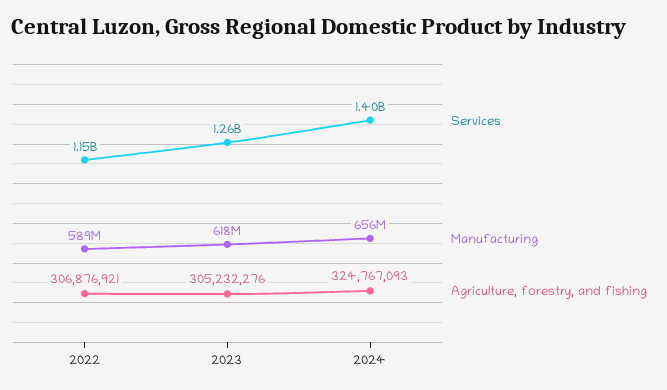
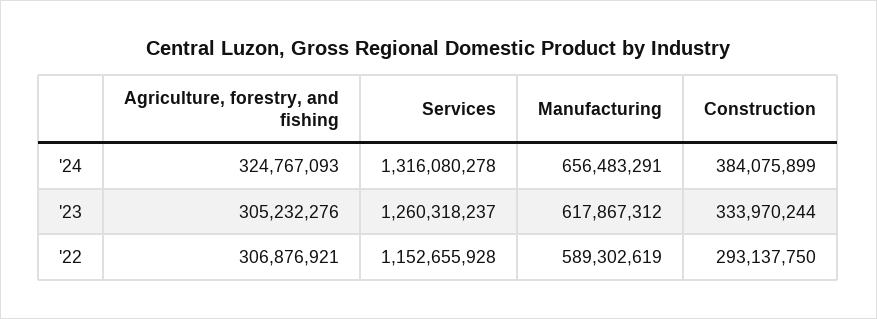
Services, 2024: 1400000000 -> 1316080278
Construction, 2024: none -> 384075899
Construction, 2023: none -> 333970244
Construction, 2022: none -> 293137750

